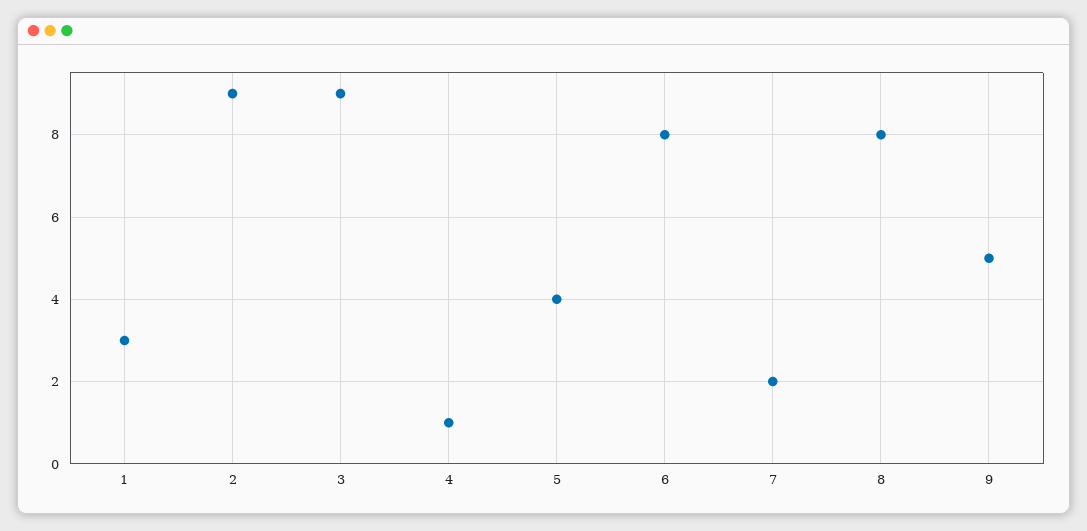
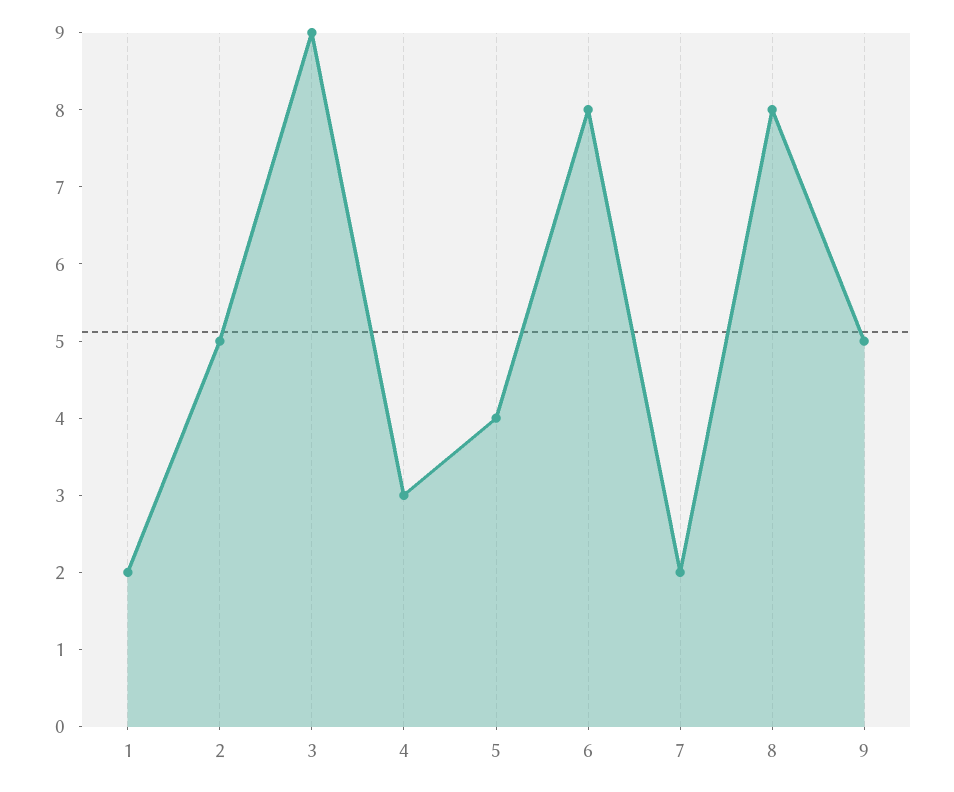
1: 3 -> 2
2: 9 -> 5
4: 1 -> 3

